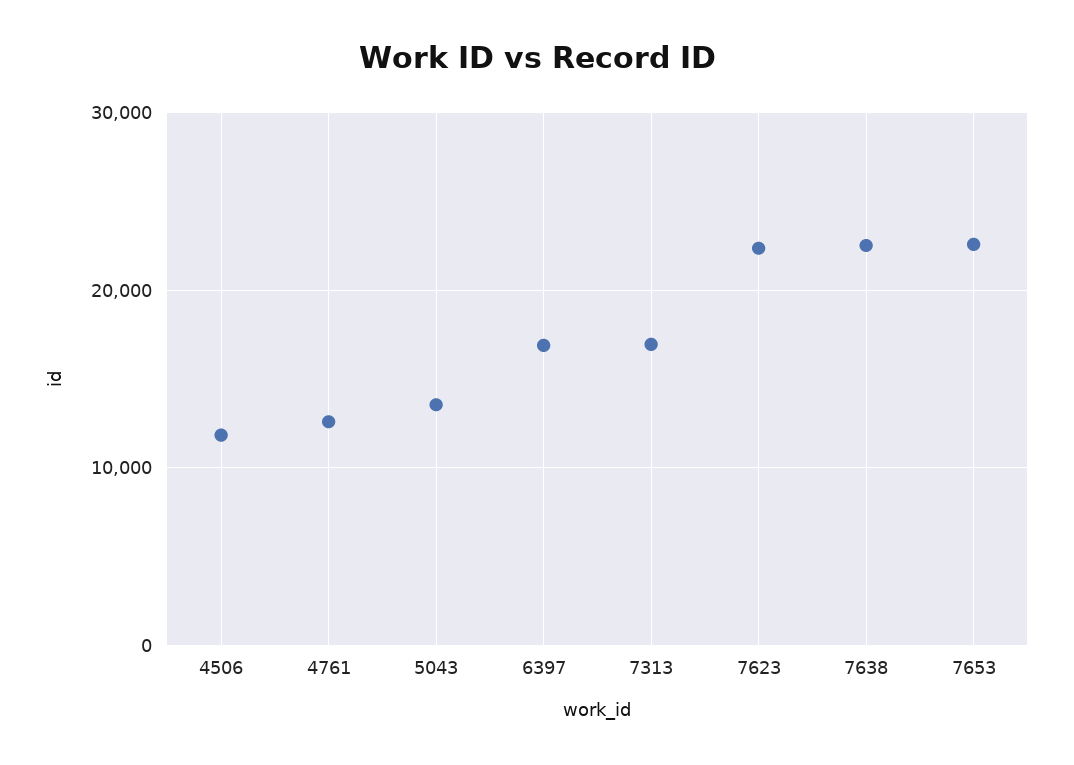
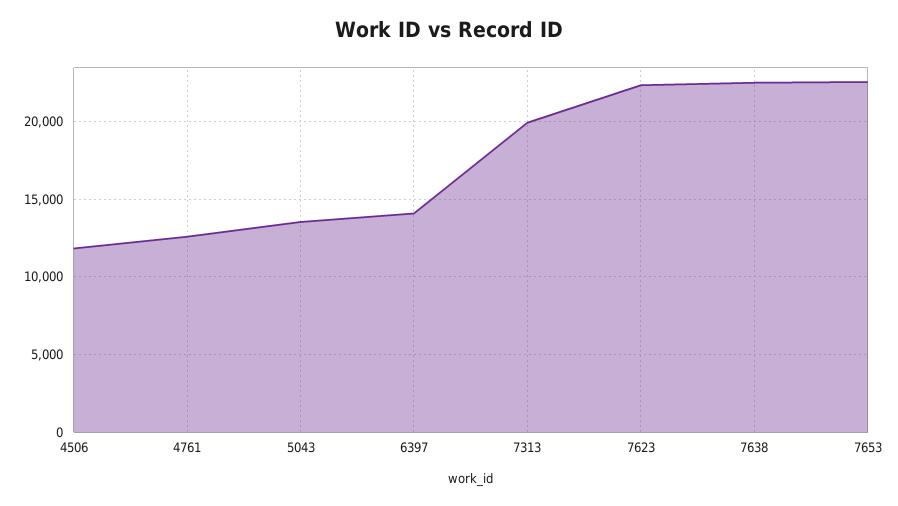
6397: 17000 -> 14000
7313: 17000 -> 20000

